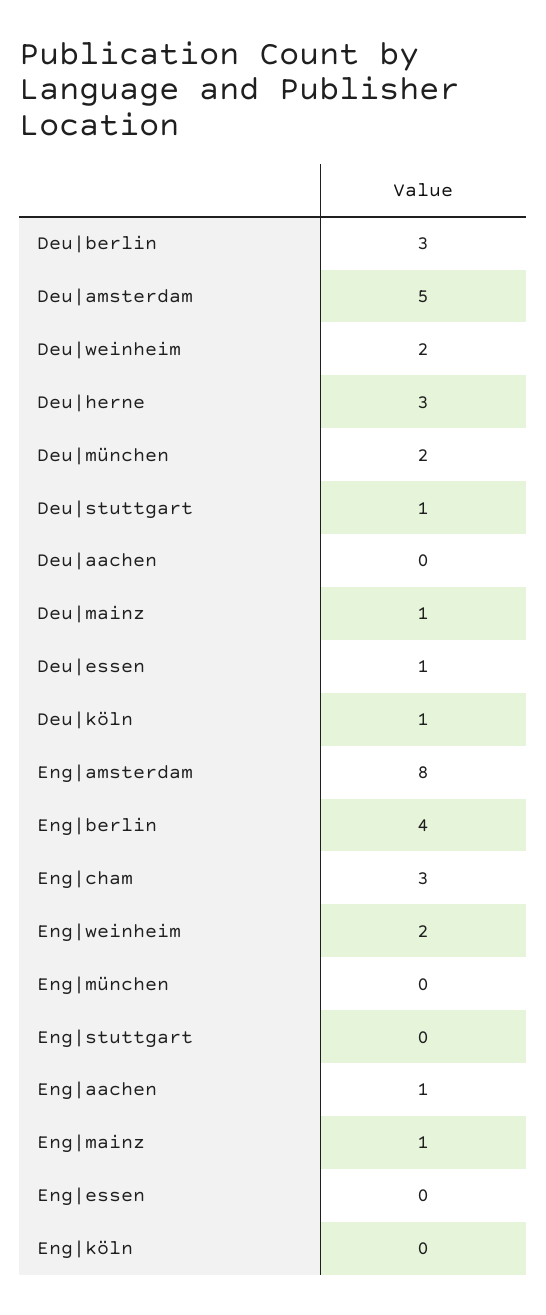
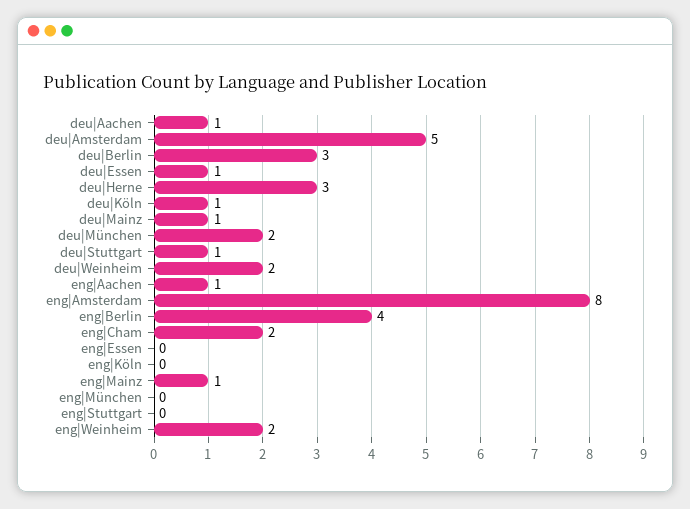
Deu|aachen: 0 -> 1
Eng|cham: 3 -> 2

